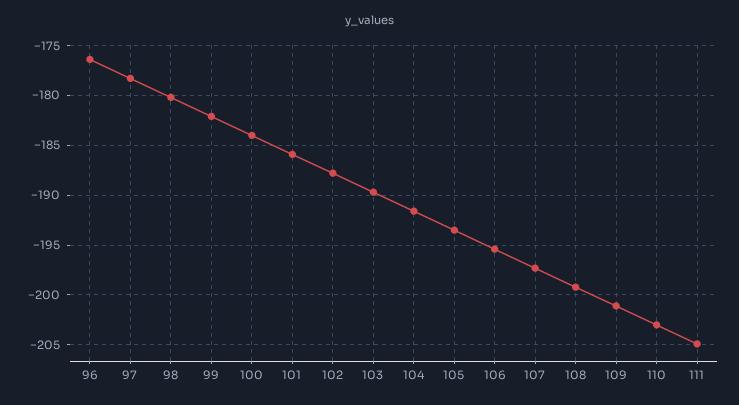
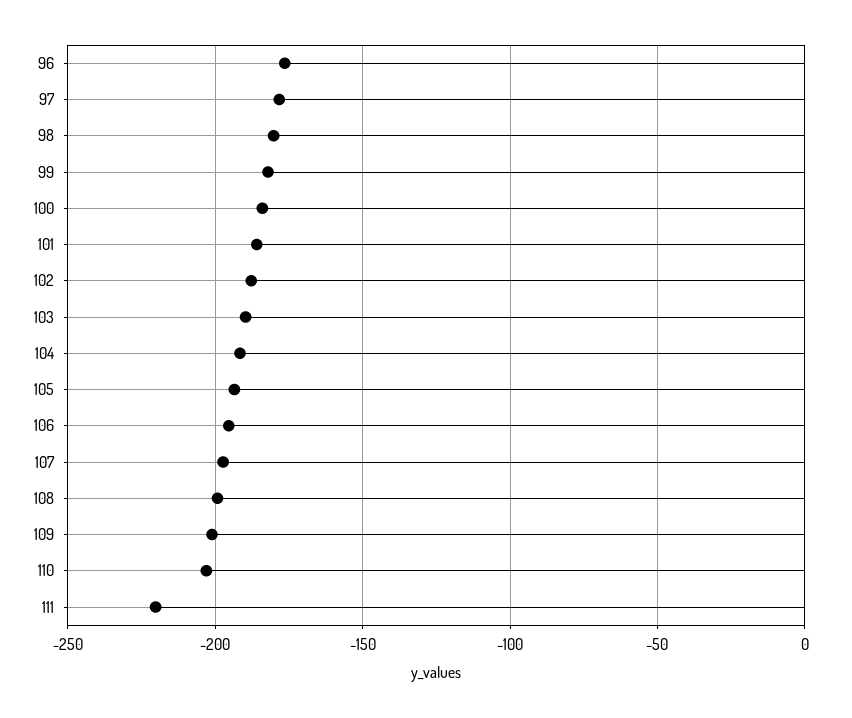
111: -205 -> -220

